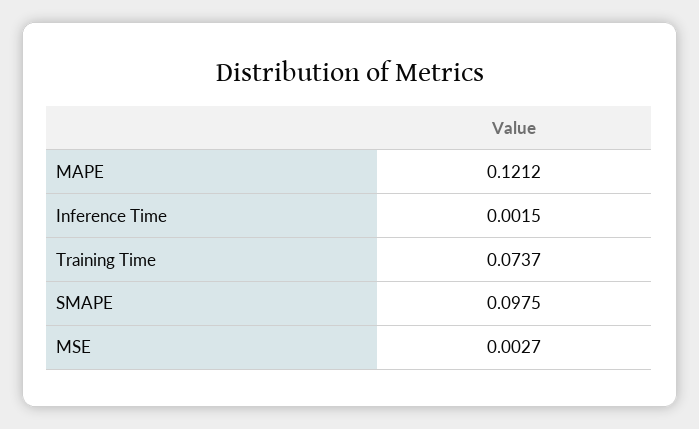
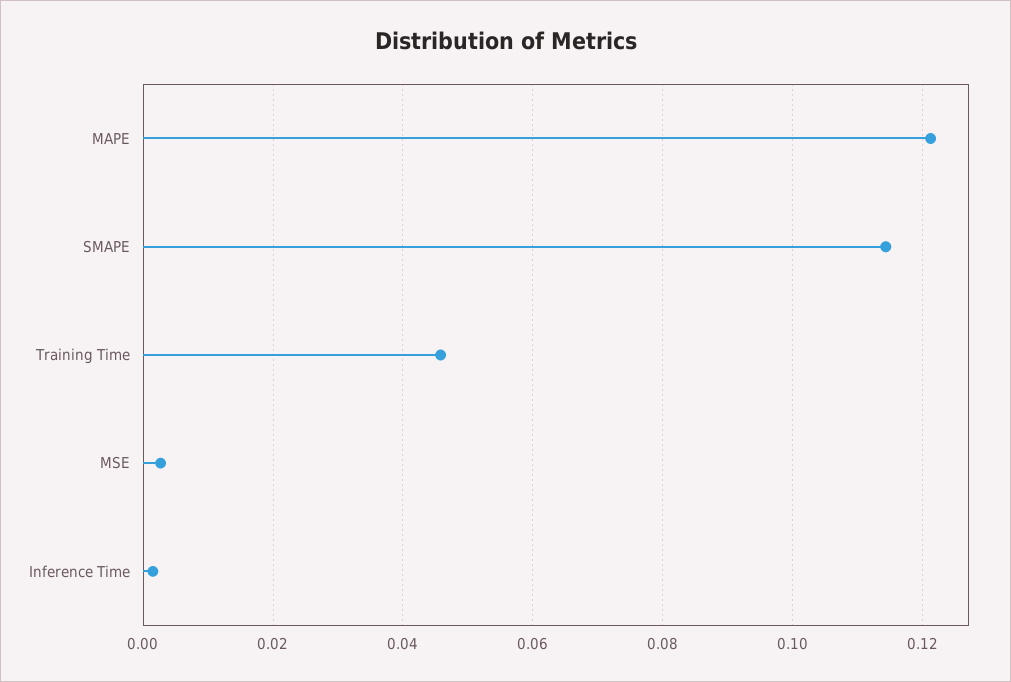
Training Time: 0.0737 -> 0.046
SMAPE: 0.0975 -> 0.114

